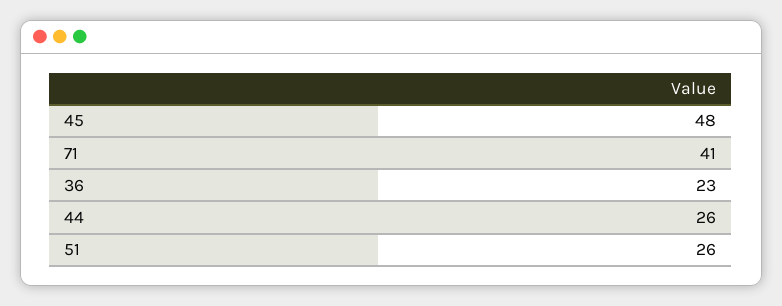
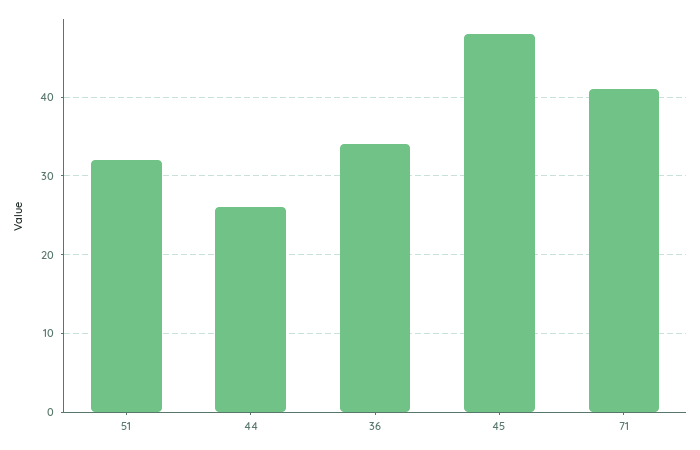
36: 23 -> 34
51: 26 -> 32

